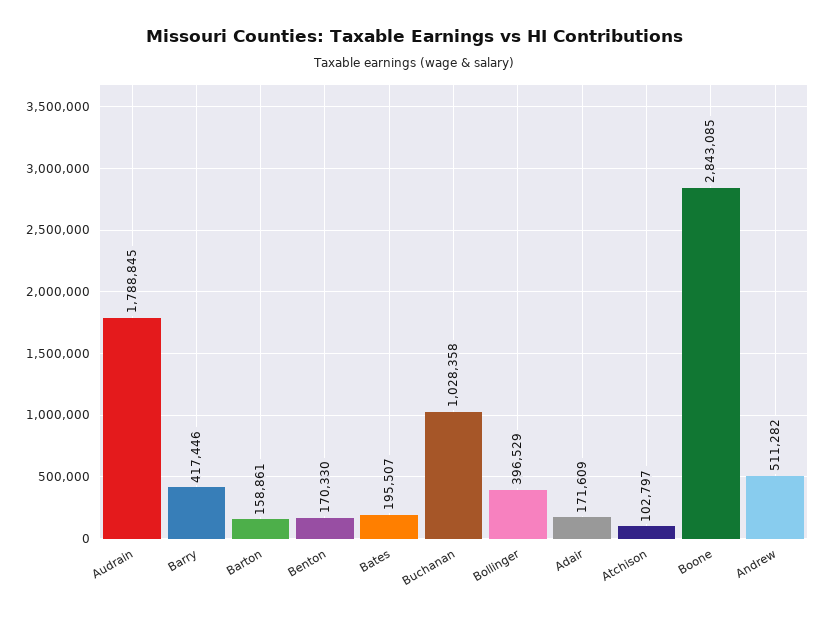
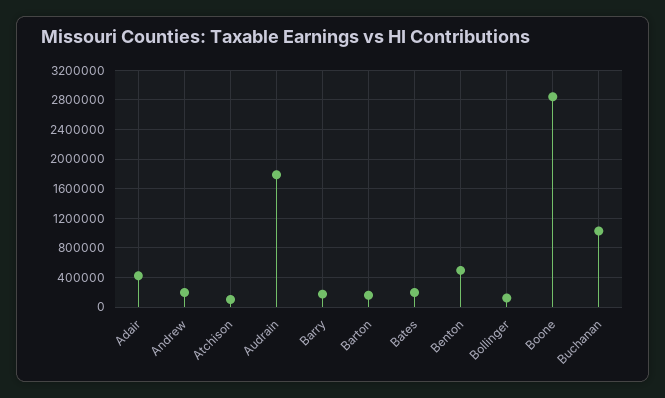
Barry: 417446 -> 200000
Benton: 170330 -> 500000
Bollinger: 396529 -> 100000
Adair: 171609 -> 400000
Andrew: 511282 -> 200000

